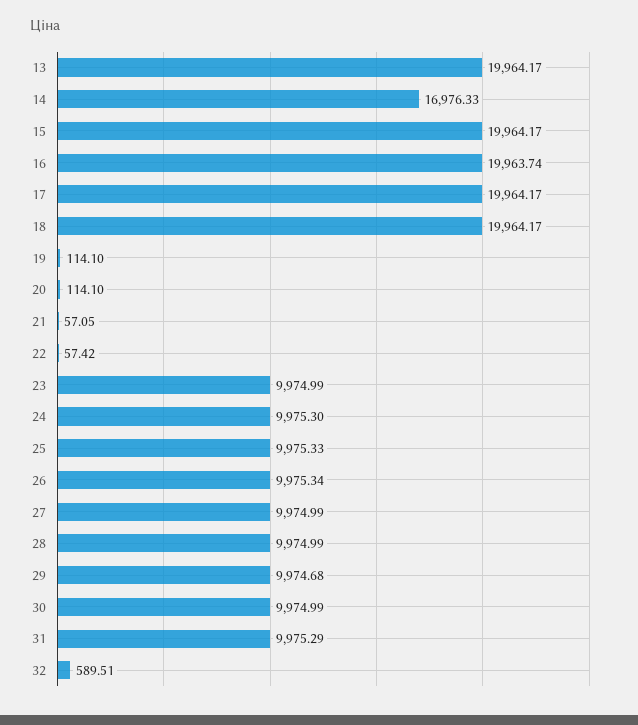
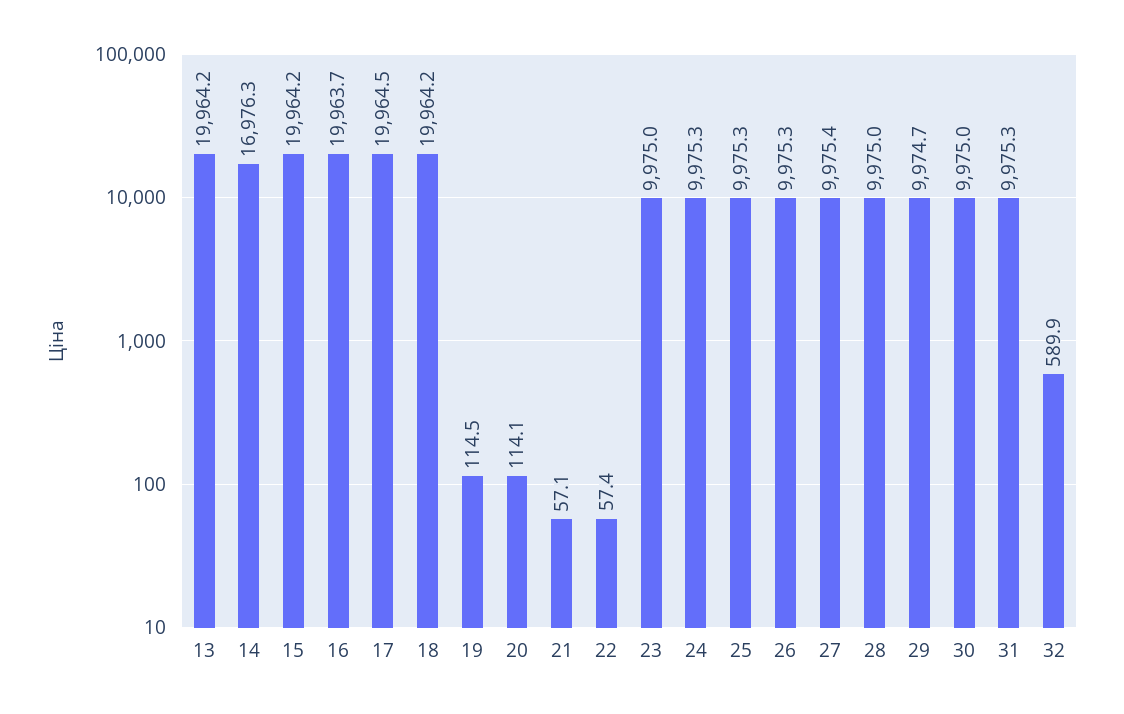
17: 19964.17 -> 19964.5
19: 114.1 -> 114.5
27: 9974.99 -> 9975.4
32: 589.51 -> 589.9

